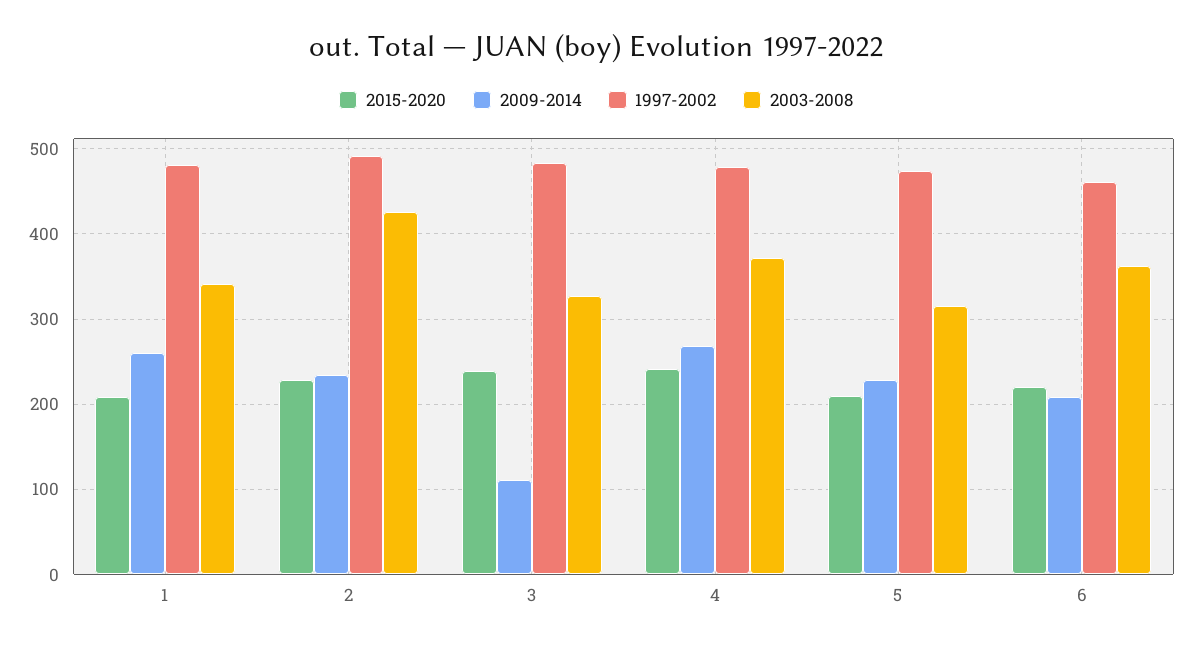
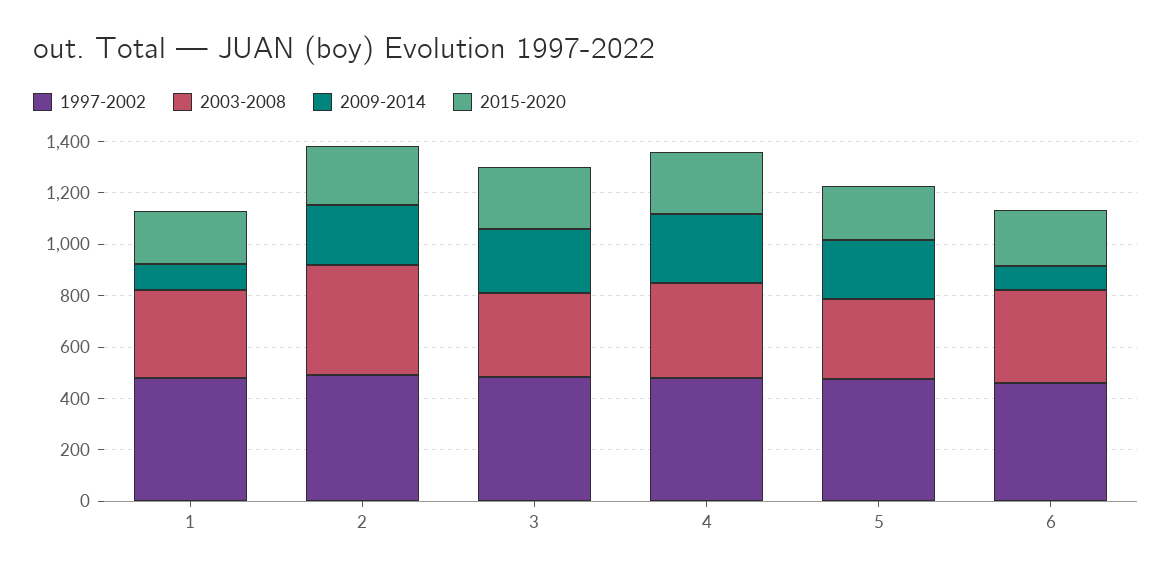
2009-2014, 1: 260 -> 100
2009-2014, 3: 110 -> 250
2009-2014, 6: 210 -> 100

